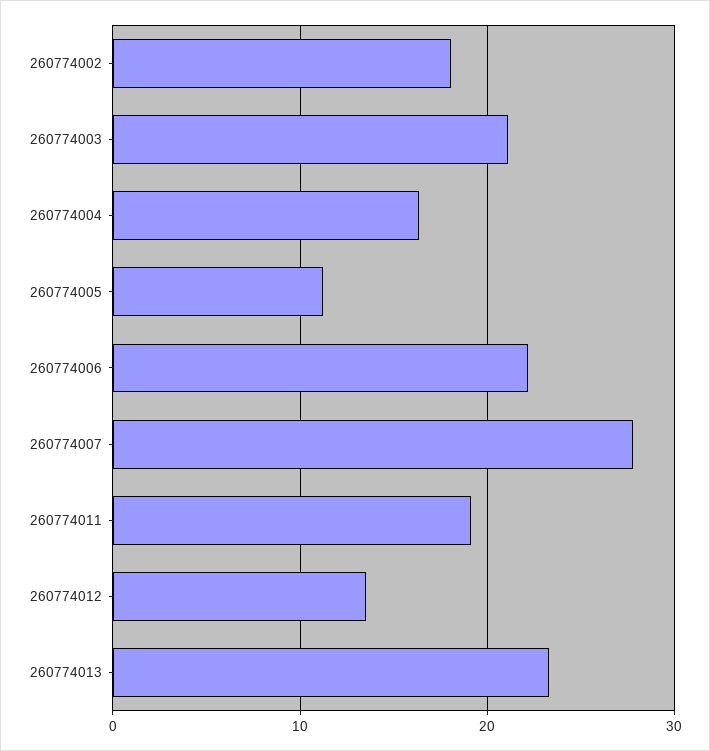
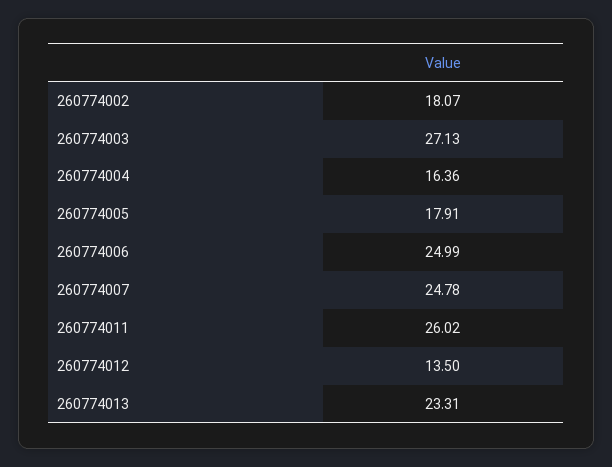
260774003: 21 -> 27.13
260774005: 11 -> 17.91
260774006: 22 -> 24.99
260774007: 28 -> 24.78
260774011: 19 -> 26.02

